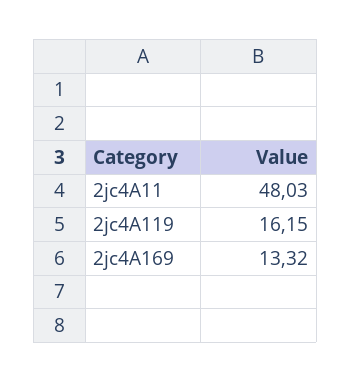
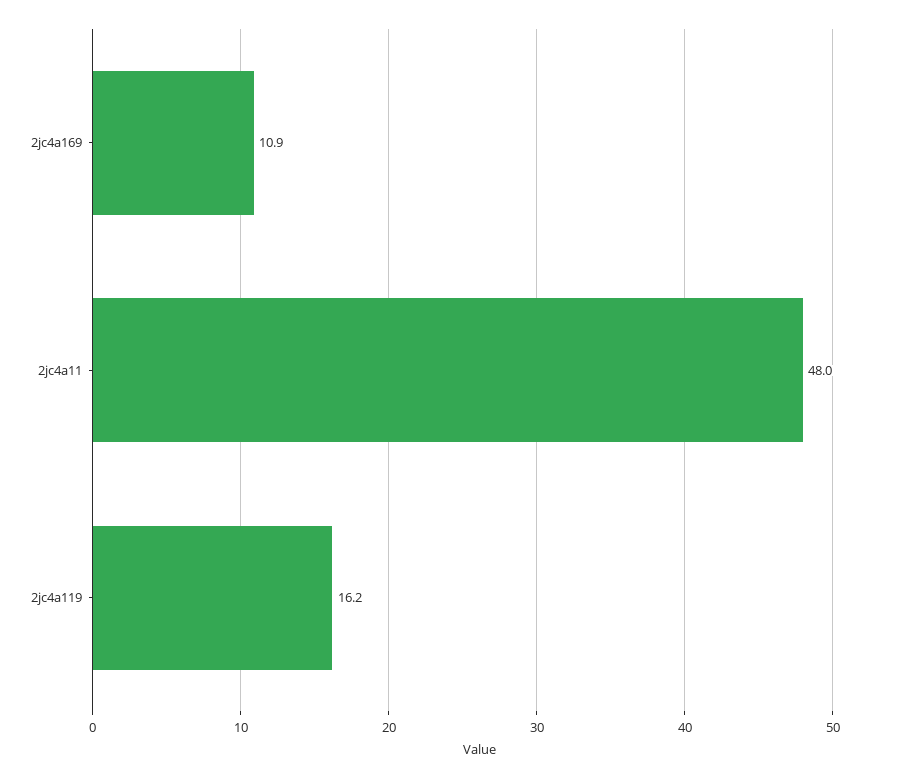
2jc4A169: 13.32 -> 10.9

